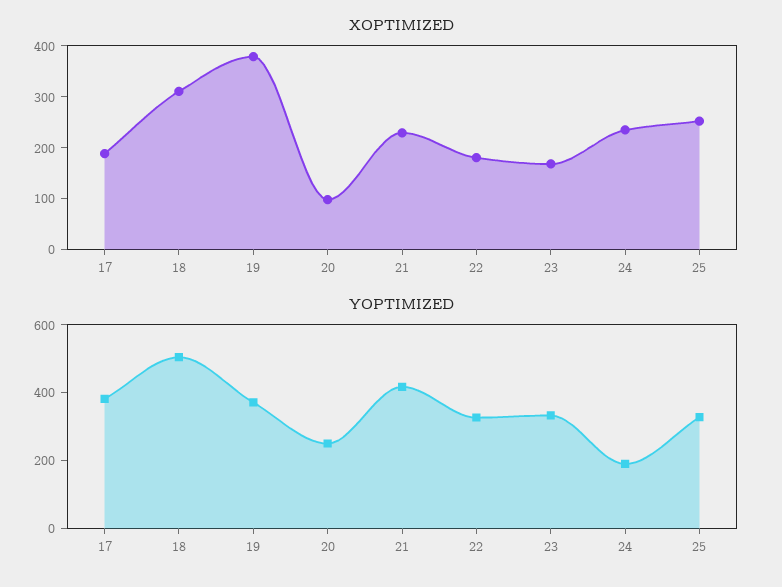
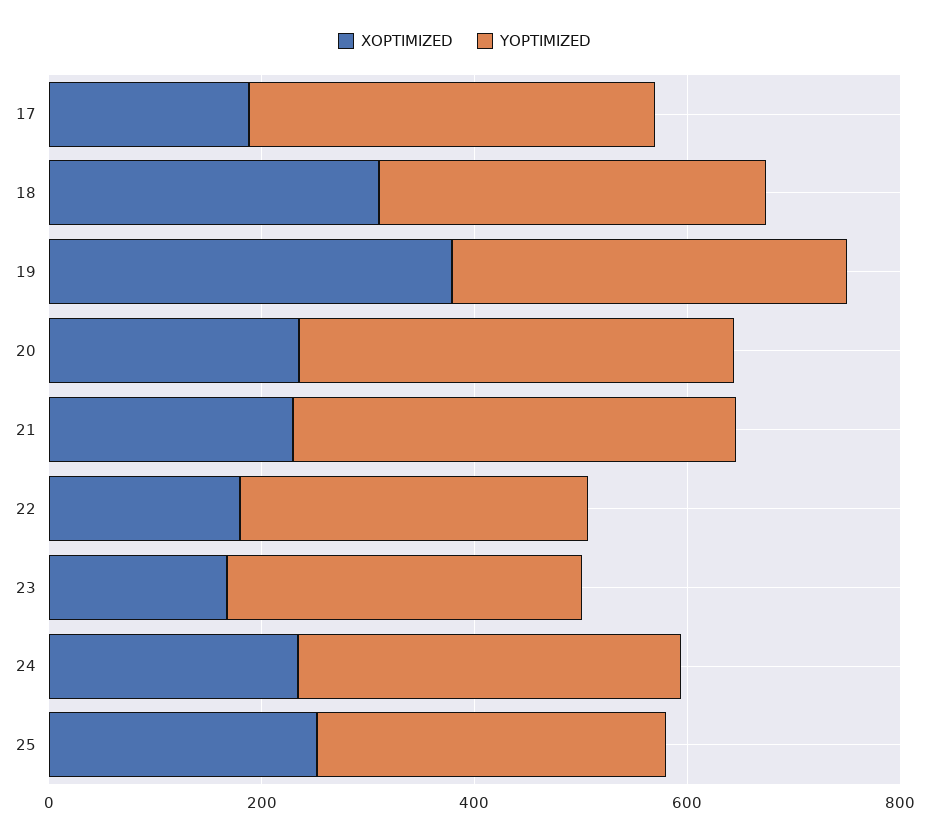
XOPTIMIZED, 20: 100 -> 250
YOPTIMIZED, 18: 500 -> 350
YOPTIMIZED, 20: 250 -> 400
YOPTIMIZED, 24: 200 -> 350

